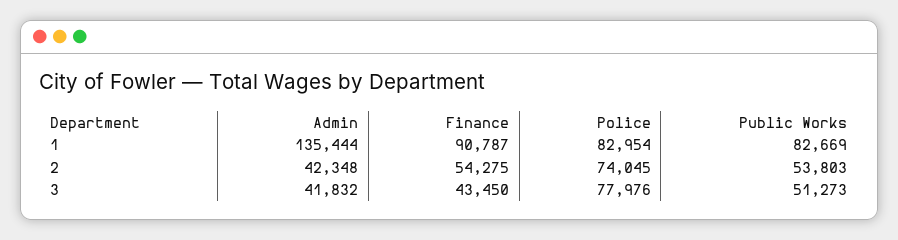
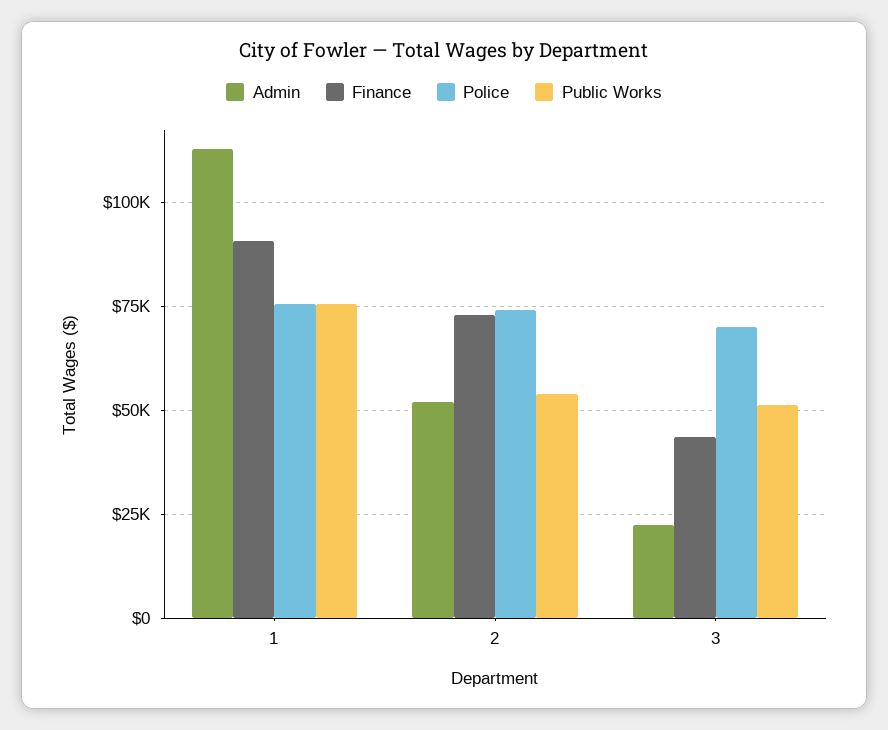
Admin, 1: 135444 -> 112500
Police, 1: 82954 -> 75000
Public Works, 1: 82669 -> 75000
Admin, 2: 42348 -> 52500
Finance, 2: 54275 -> 72500
Admin, 3: 41832 -> 22500
Police, 3: 77976 -> 70000

